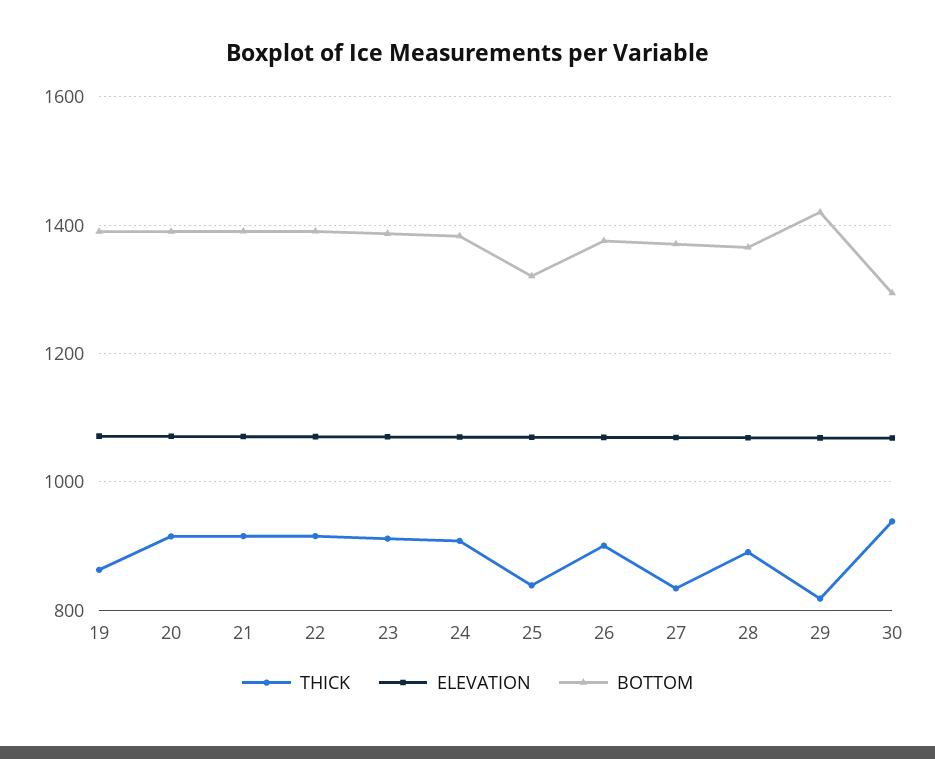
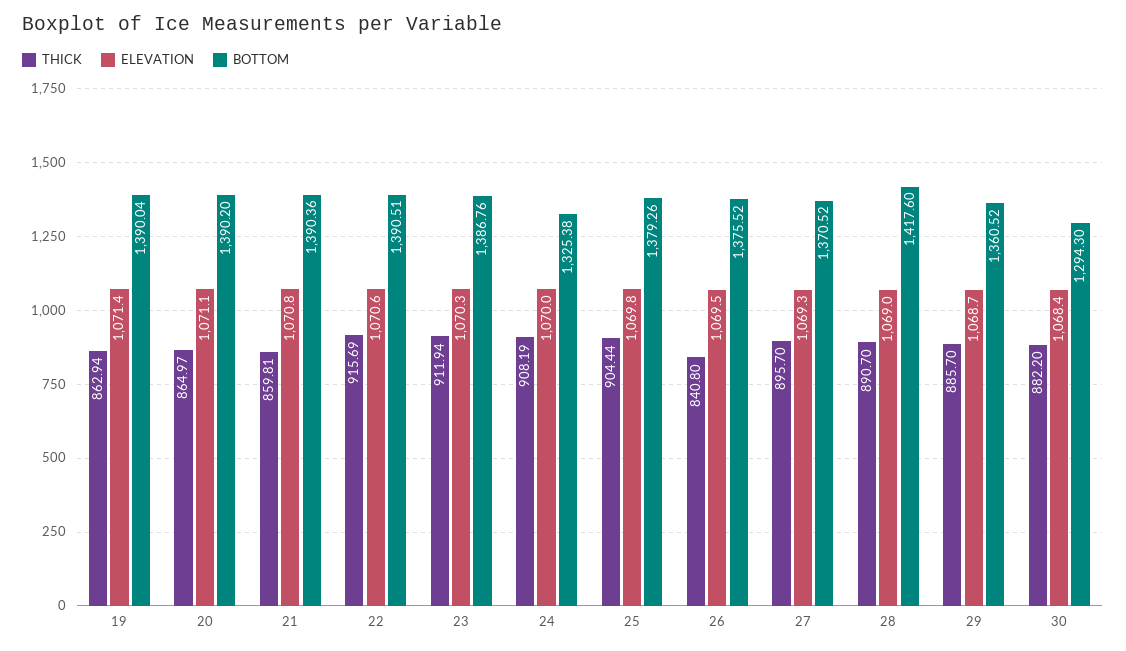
THICK, 20: 920 -> 864.97
THICK, 21: 920 -> 859.81
BOTTOM, 24: 1380 -> 1325.38
THICK, 25: 840 -> 904.44
BOTTOM, 25: 1320 -> 1379.26
THICK, 26: 900 -> 840.8
THICK, 27: 840 -> 895.7
BOTTOM, 28: 1360 -> 1417.6
THICK, 29: 820 -> 885.7
BOTTOM, 29: 1420 -> 1360.52
THICK, 30: 940 -> 882.2

